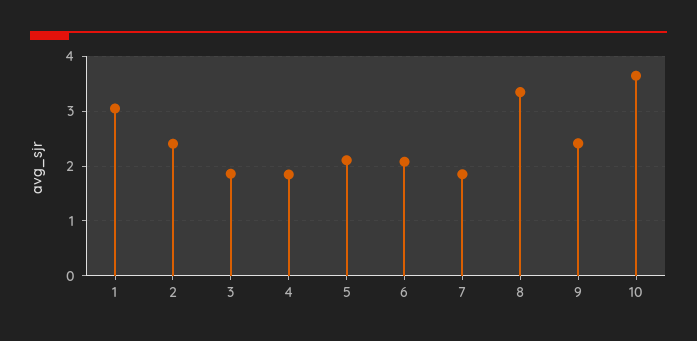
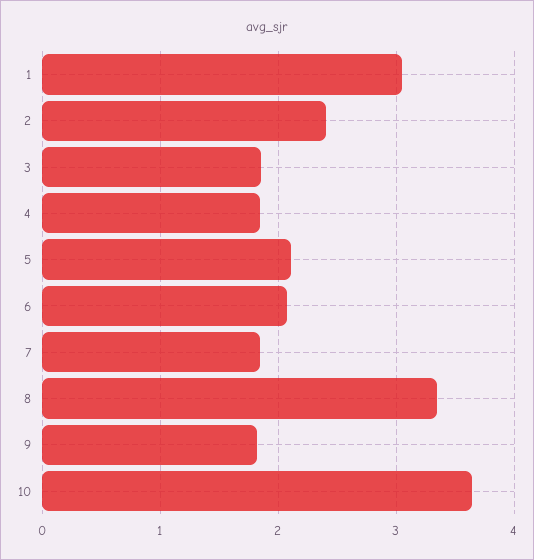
9: 2.4 -> 1.8

